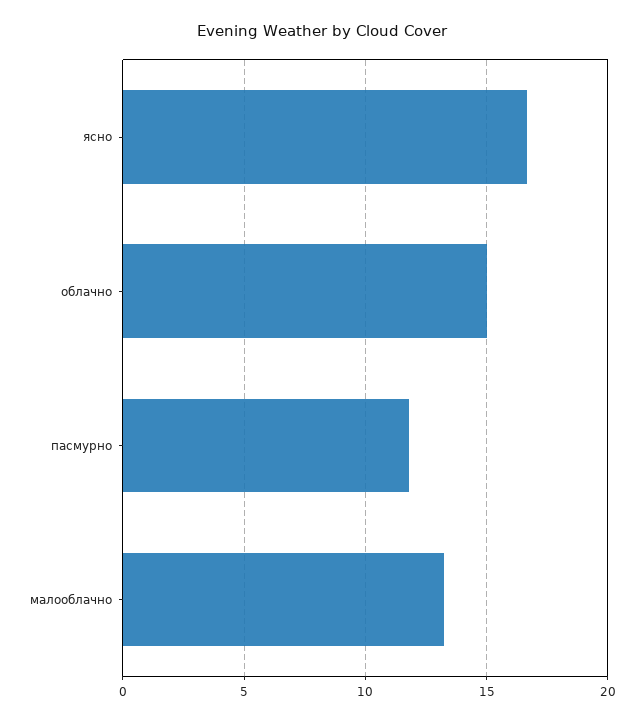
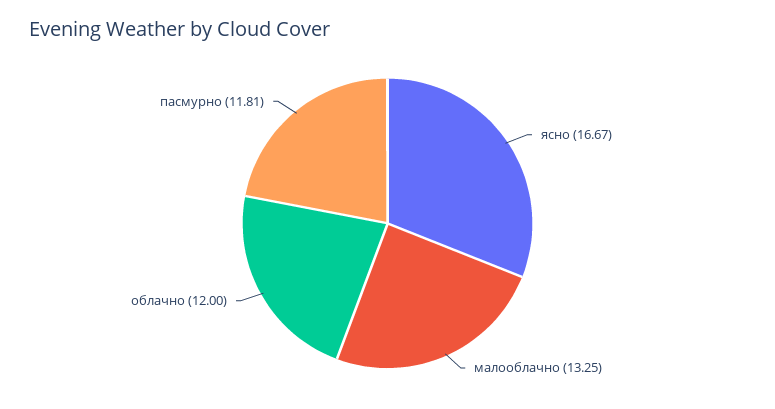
облачно: 15 -> 12

